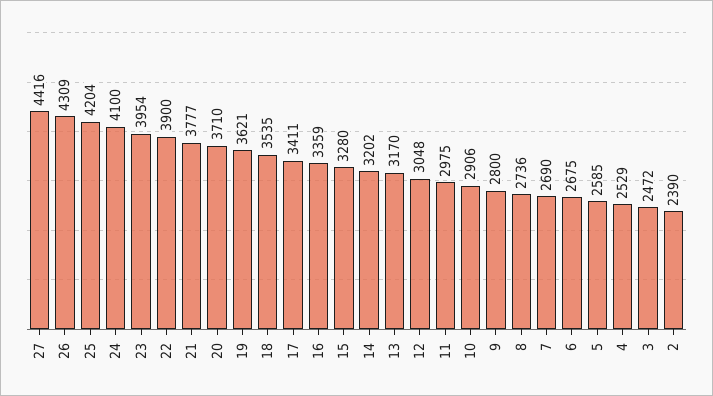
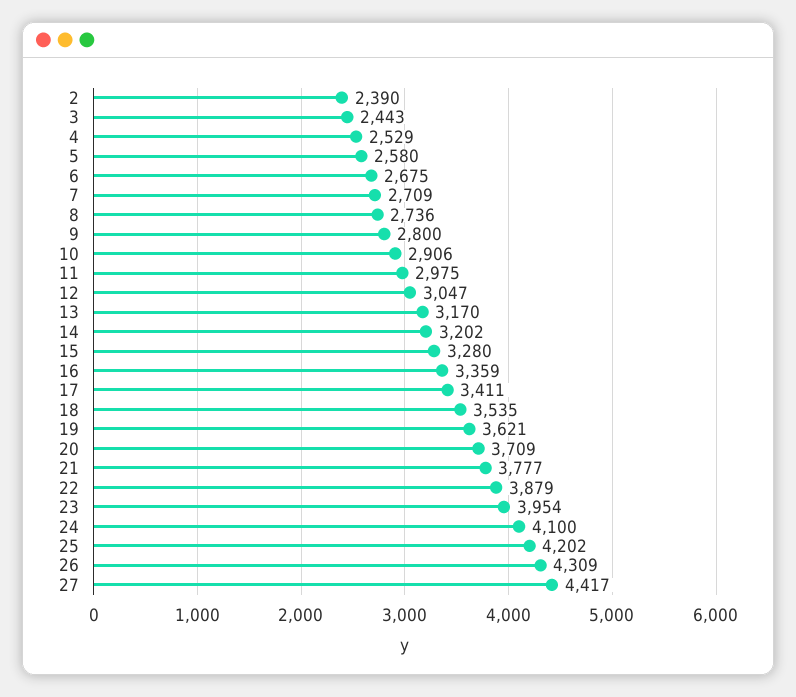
27: 4416 -> 4417
25: 4204 -> 4202
22: 3900 -> 3879
20: 3710 -> 3709
12: 3048 -> 3047
7: 2690 -> 2709
5: 2585 -> 2580
3: 2472 -> 2443

